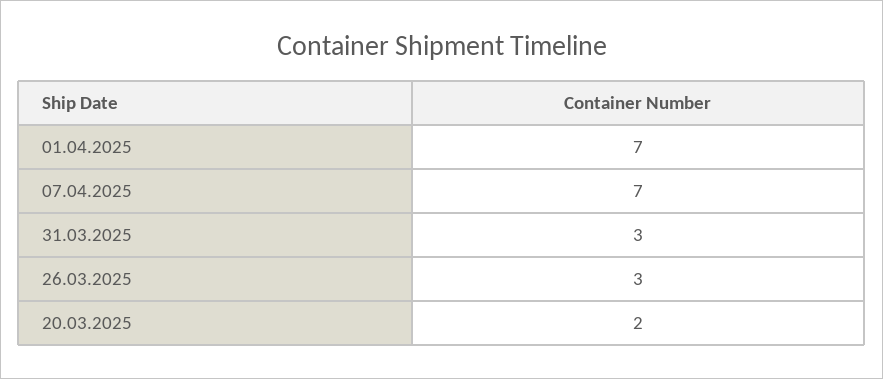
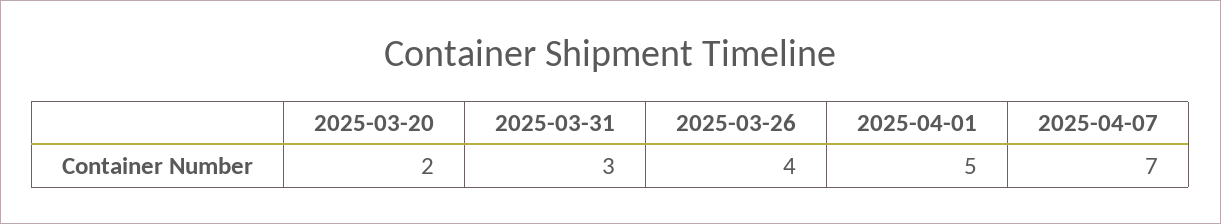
01.04.2025: 7 -> 5
26.03.2025: 3 -> 4

